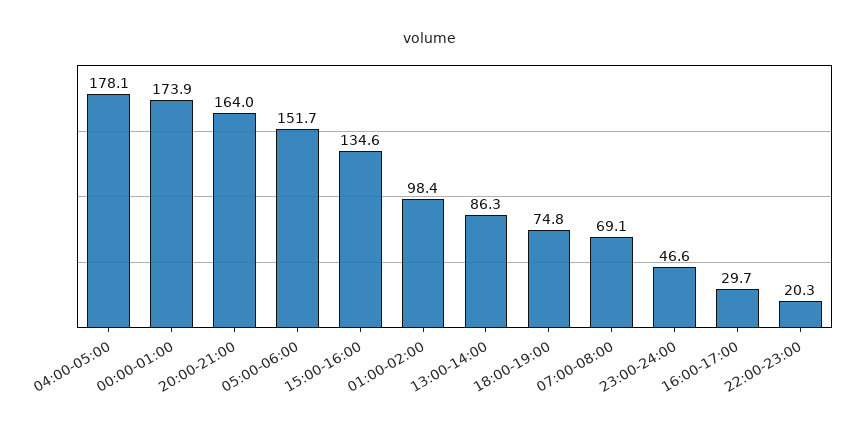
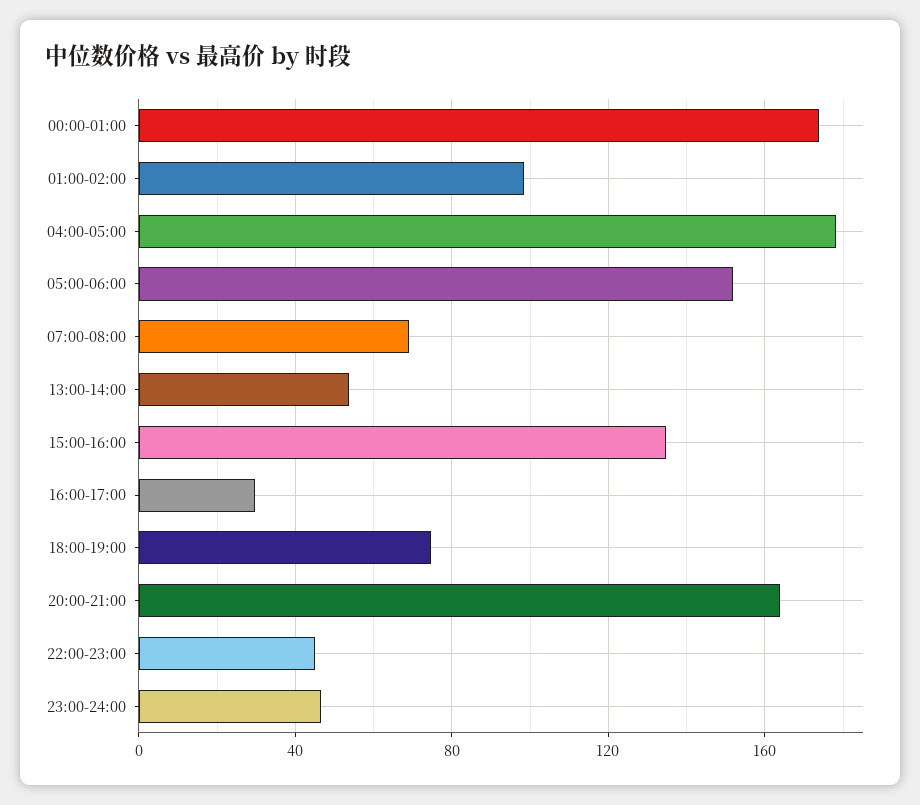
13:00-14:00: 86.3 -> 55
22:00-23:00: 20.3 -> 45

